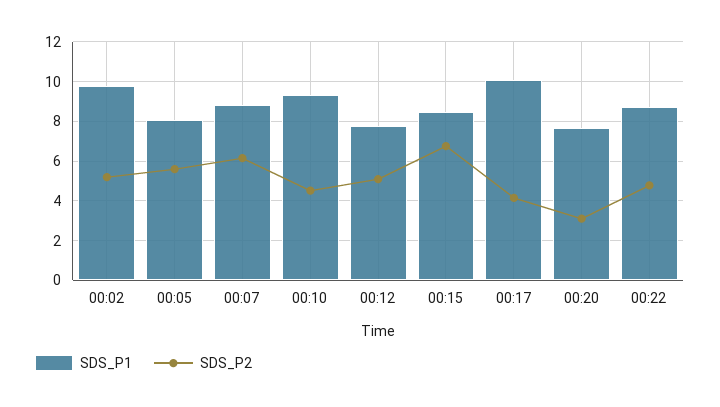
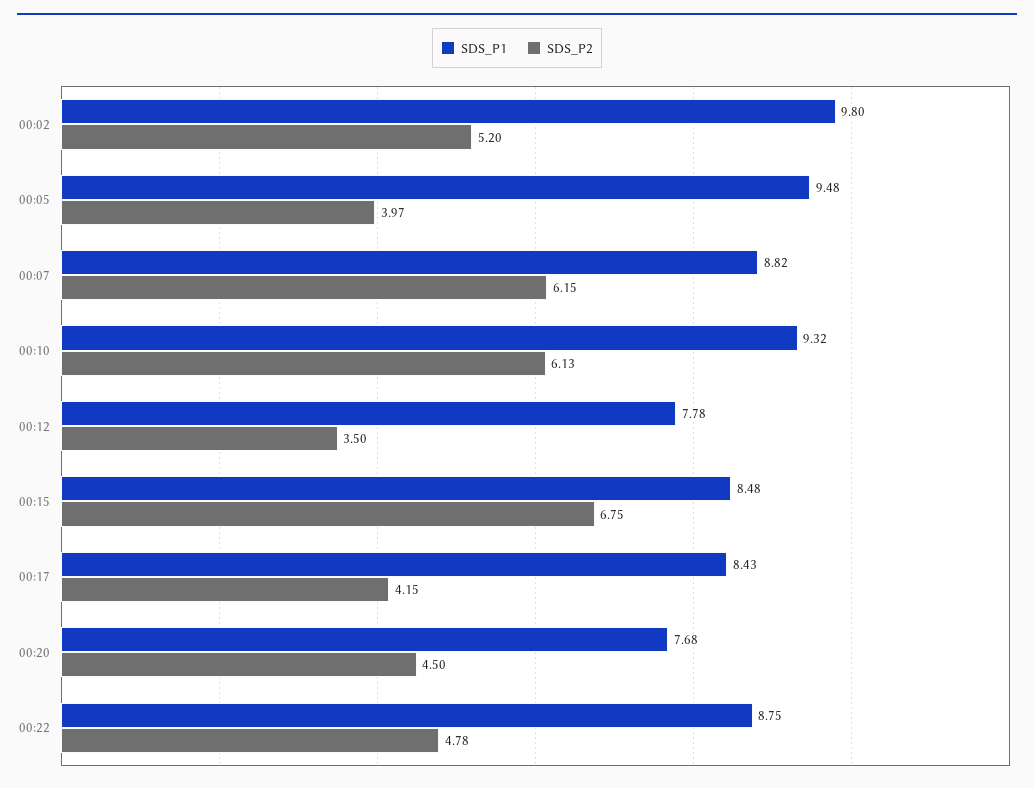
SDS_P1, 00:05: 8 -> 9.48
SDS_P2, 00:05: 5.5 -> 3.97
SDS_P2, 00:10: 4.5 -> 6.13
SDS_P2, 00:12: 5 -> 3.5
SDS_P1, 00:17: 10 -> 8.43
SDS_P2, 00:20: 3 -> 4.5

